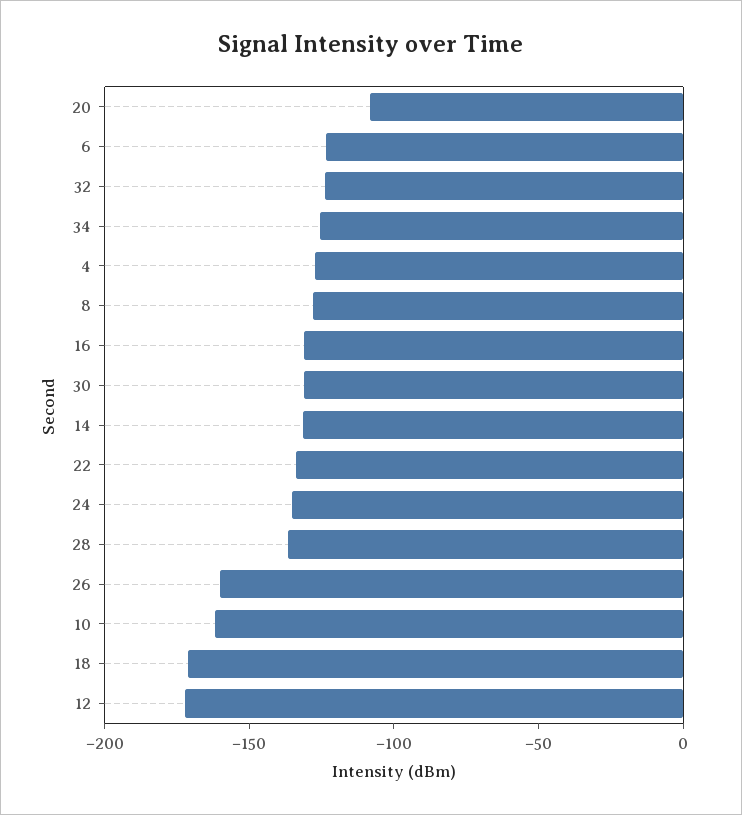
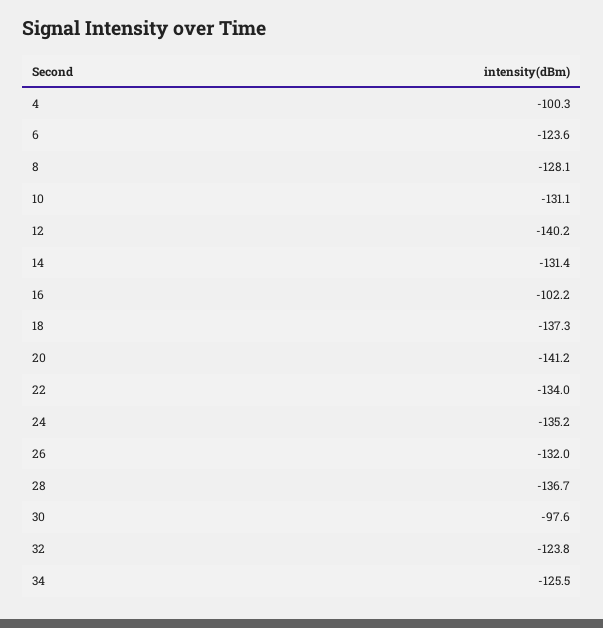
20: -110 -> -141.2
4: -130 -> -100.3
16: -130 -> -102.2
30: -130 -> -97.6
26: -160 -> -132
10: -160 -> -131.1
18: -170 -> -137.3
12: -170 -> -140.2

